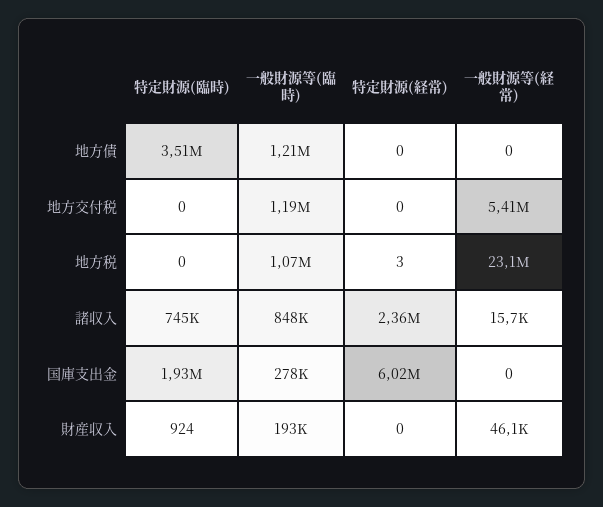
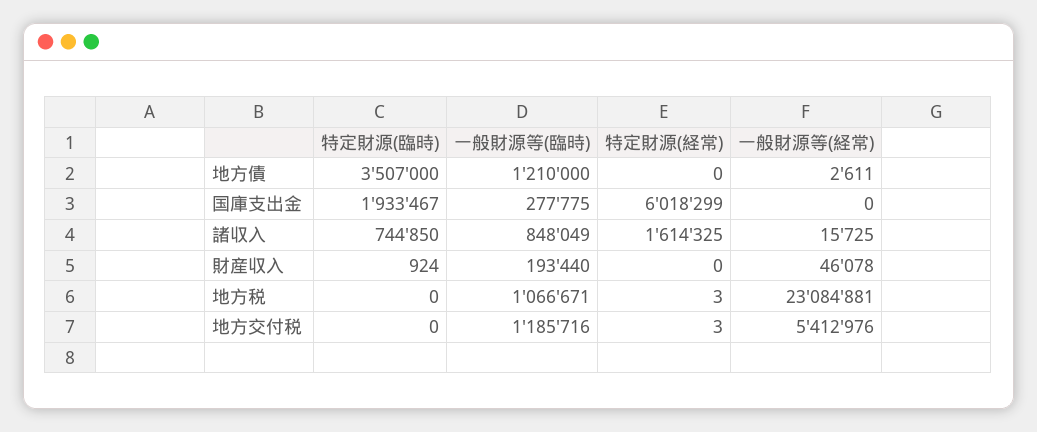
一般財源等(経常), 地方債: 0 -> 2611
特定財源(経常), 地方交付税: 0 -> 3
特定財源(経常), 諸収入: 2360000 -> 1614325

